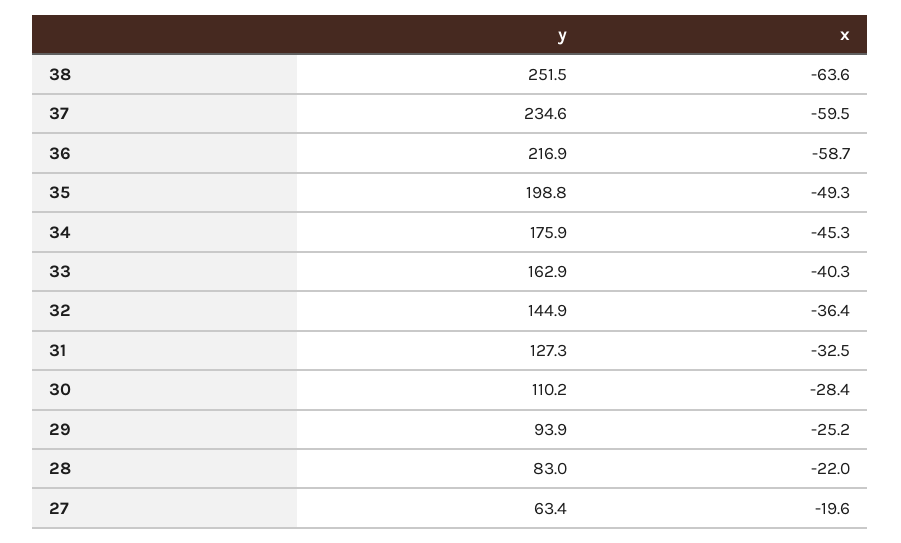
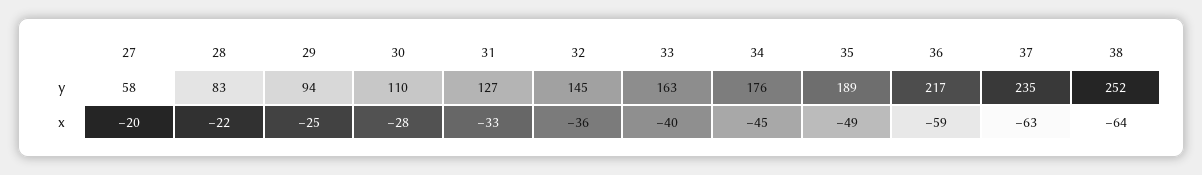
x, 37: -59.5 -> -63
y, 35: 198.8 -> 189
y, 27: 63.4 -> 58

